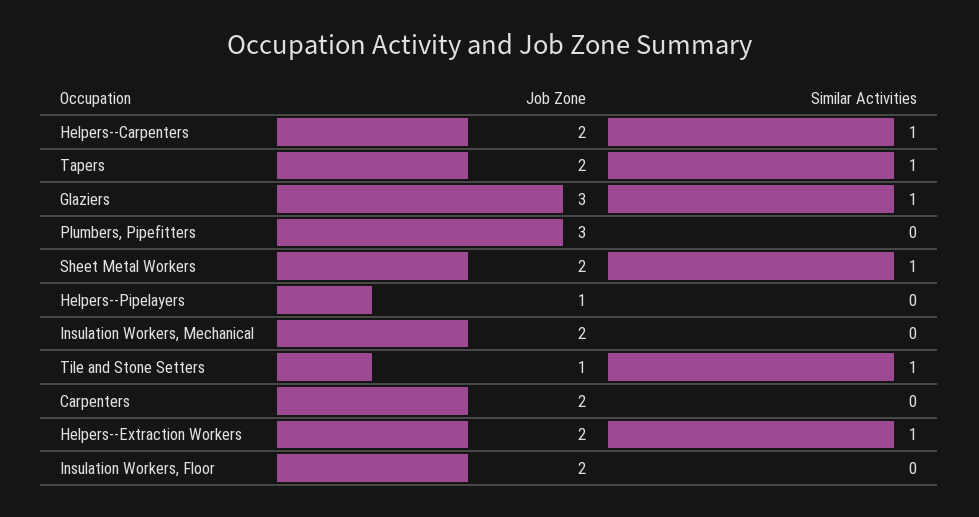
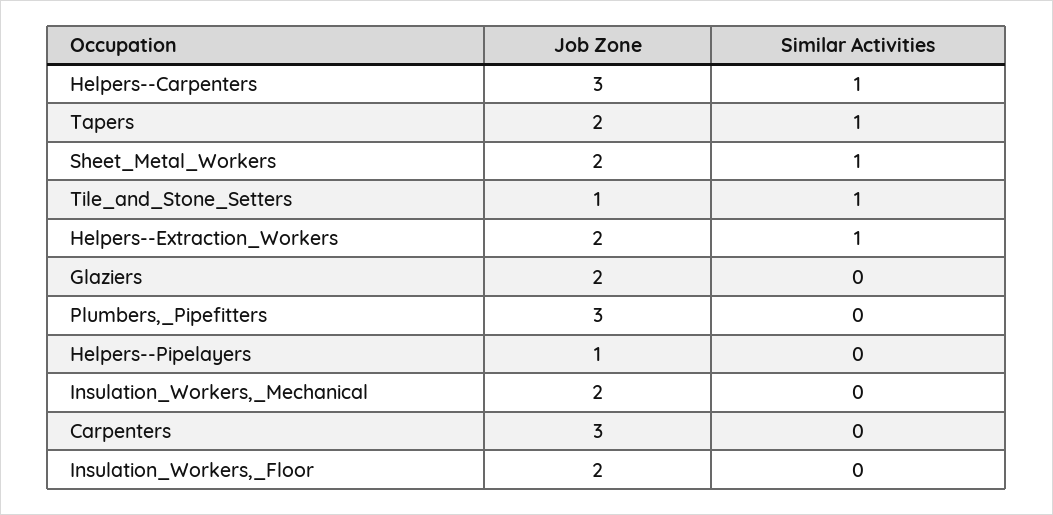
Job Zone, Helpers--Carpenters: 2 -> 3
Job Zone, Glaziers: 3 -> 2
Similar Activities, Glaziers: 1 -> 0
Job Zone, Carpenters: 2 -> 3

